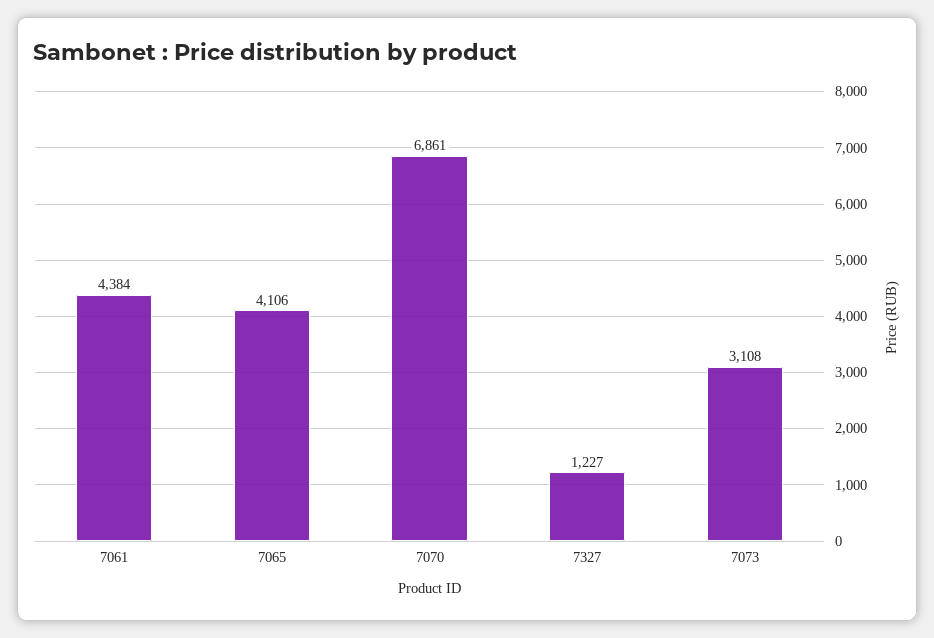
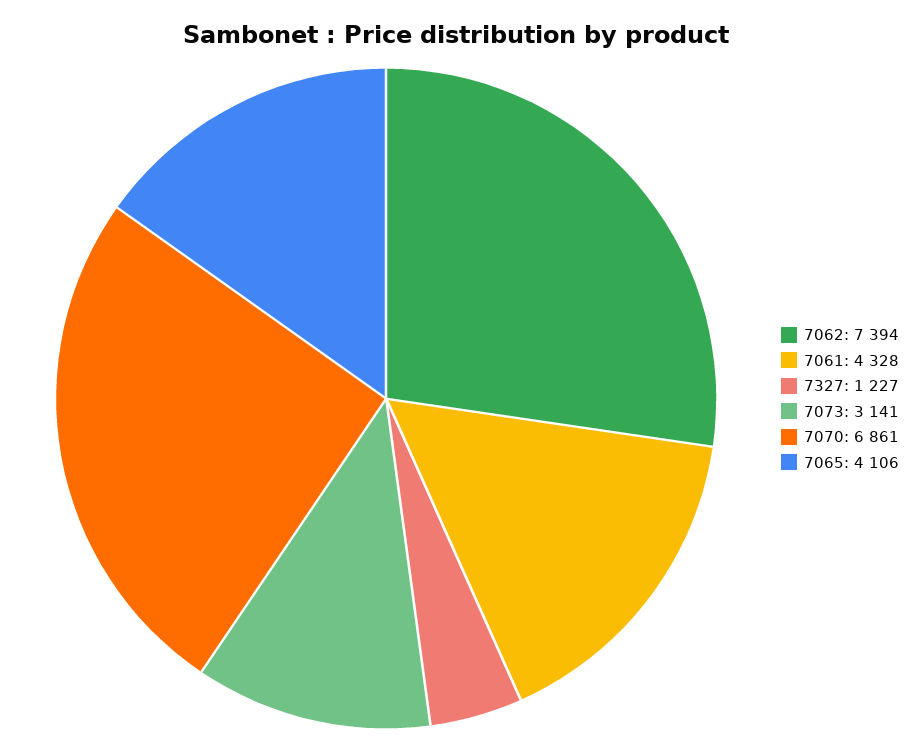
7061: 4384 -> 4328
7073: 3108 -> 3141
7062: none -> 7394

